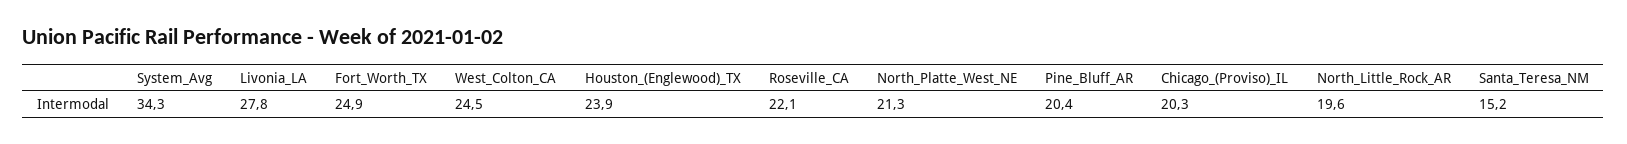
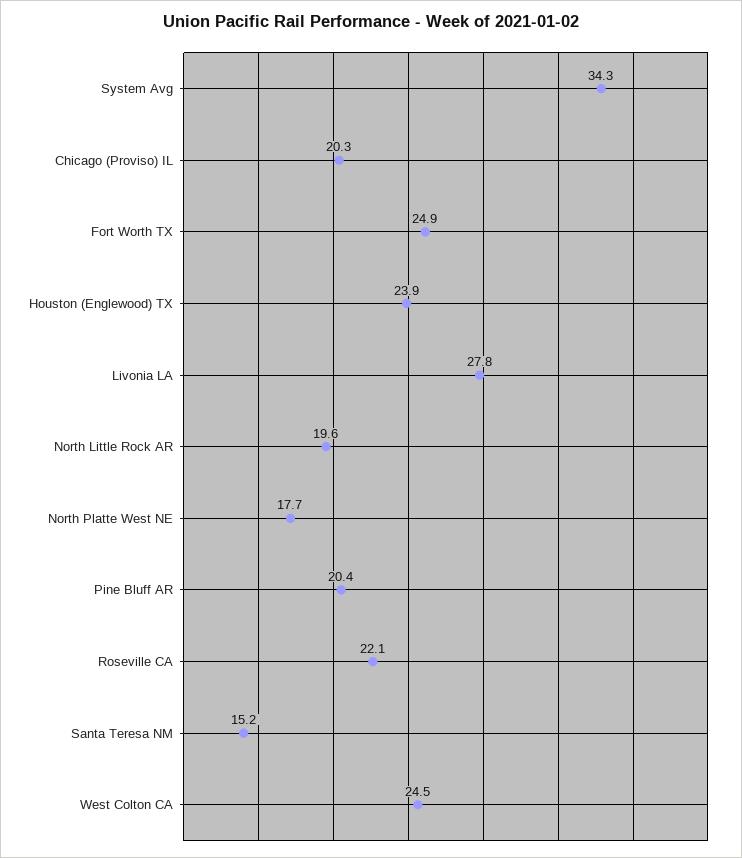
North_Platte_West_NE: 21.3 -> 17.7

